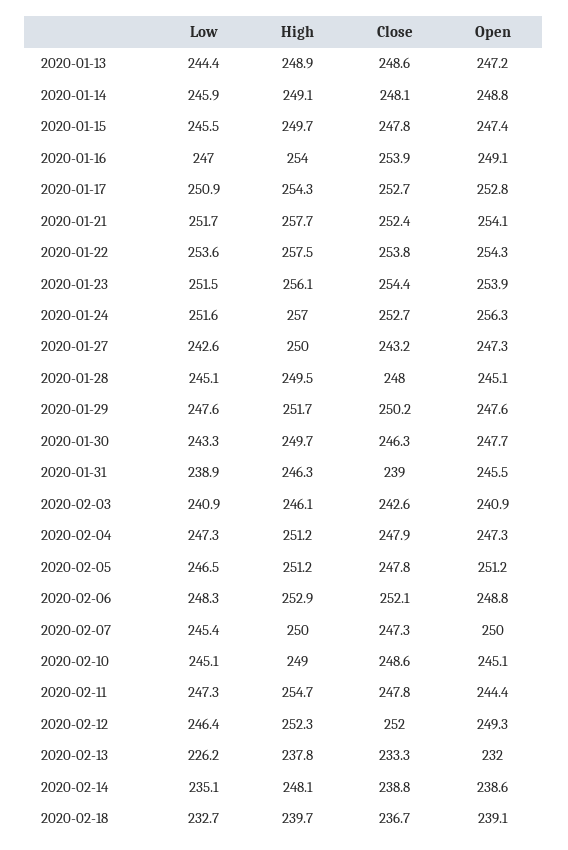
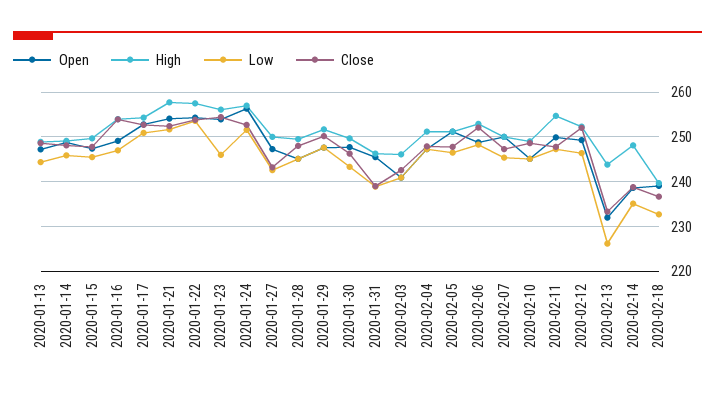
Low, 2020-01-23: 251.5 -> 246
Open, 2020-02-11: 244.4 -> 250
High, 2020-02-13: 237.8 -> 244

